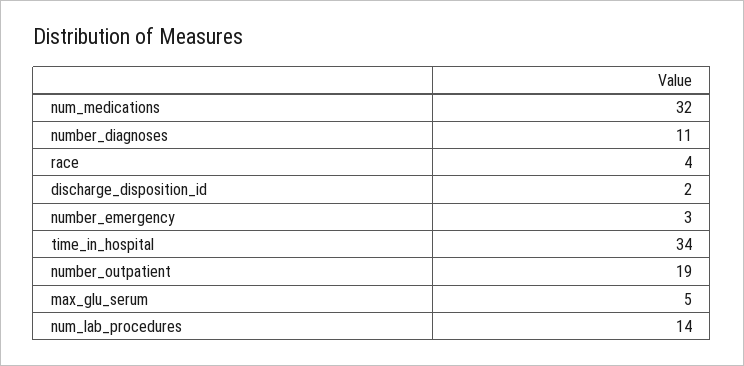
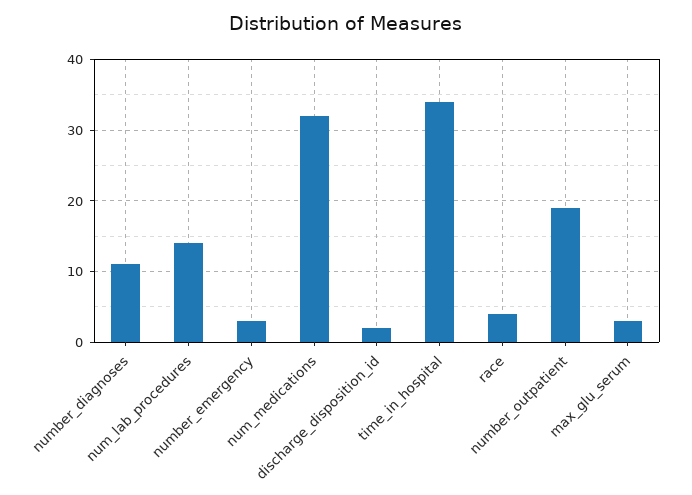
max_glu_serum: 5 -> 3

